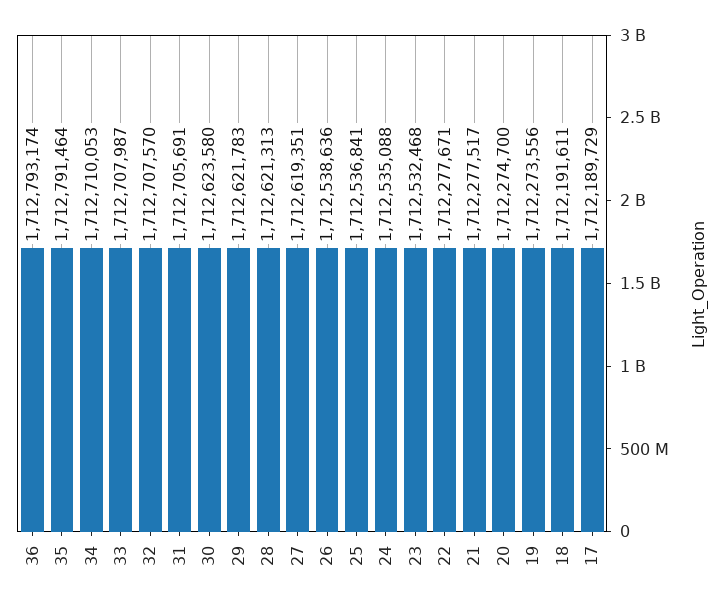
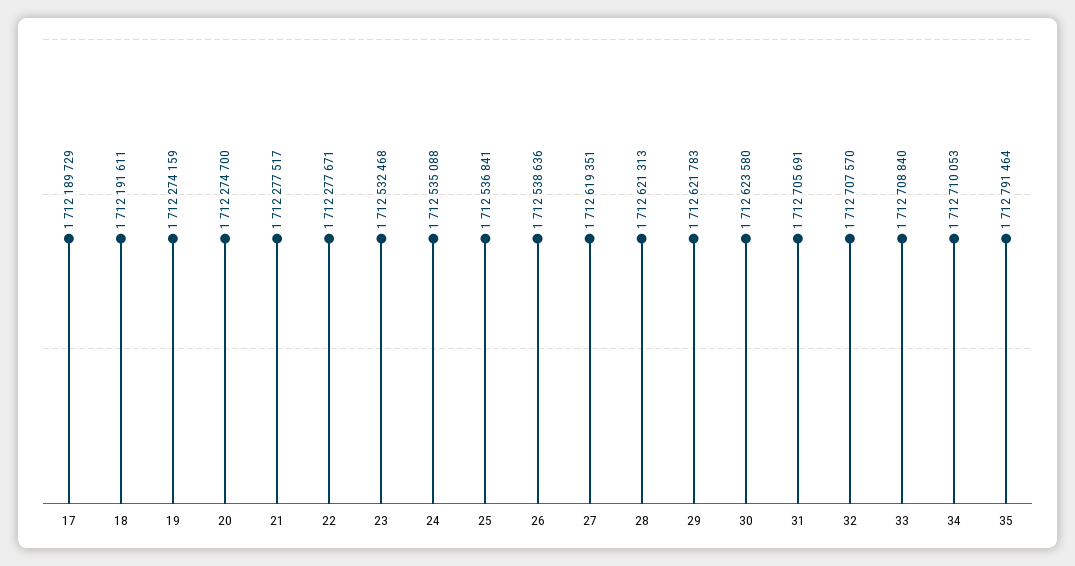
36: 1712793174 -> none
33: 1712707987 -> 1712708840
19: 1712273556 -> 1712274159

